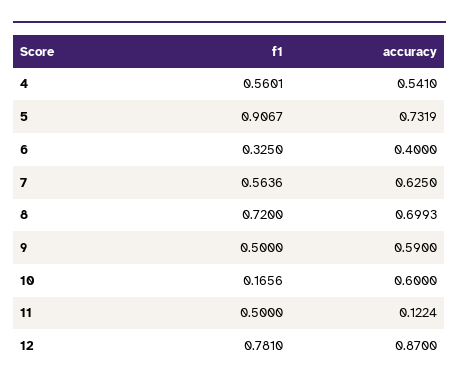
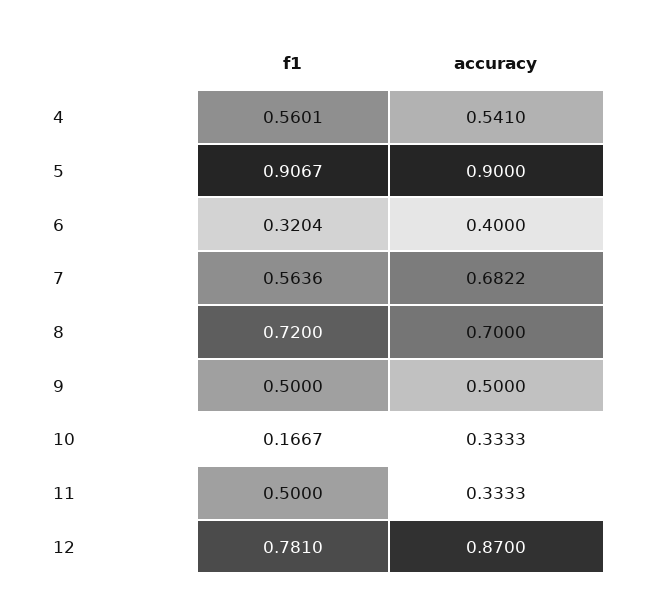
accuracy, 5: 0.7319 -> 0.9
f1, 6: 0.325 -> 0.3204
accuracy, 7: 0.625 -> 0.6822
accuracy, 8: 0.6993 -> 0.7
accuracy, 9: 0.59 -> 0.5
f1, 10: 0.1656 -> 0.1667
accuracy, 10: 0.6 -> 0.3333
accuracy, 11: 0.1224 -> 0.3333

